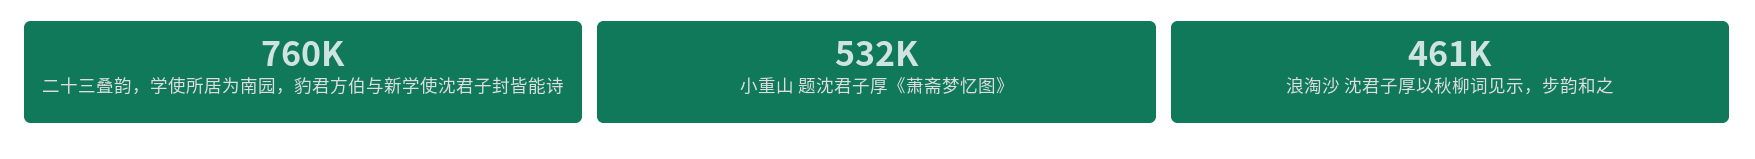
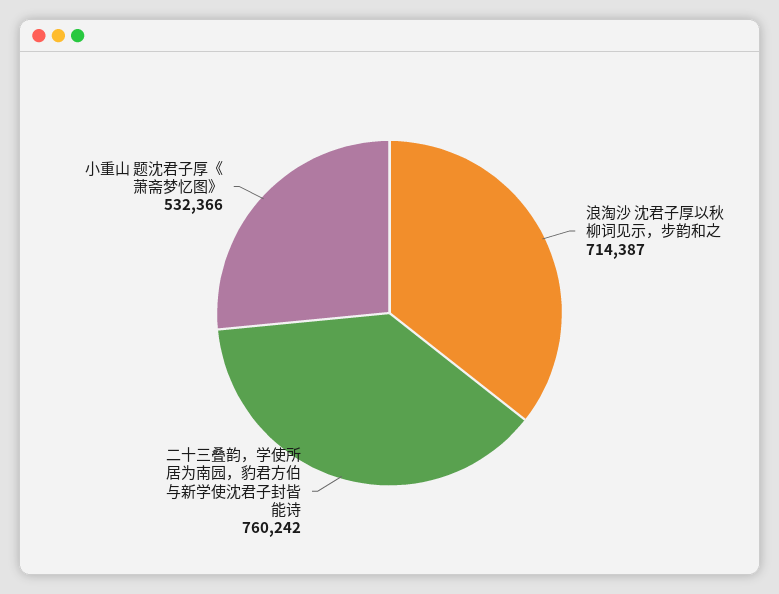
浪淘沙 沈君子厚以秋柳词见示，步韵和之: 461000 -> 714387

